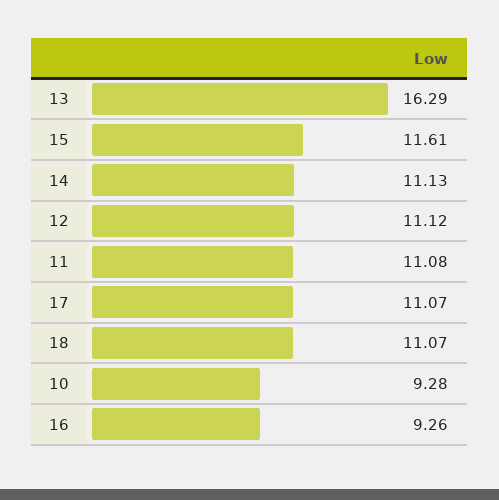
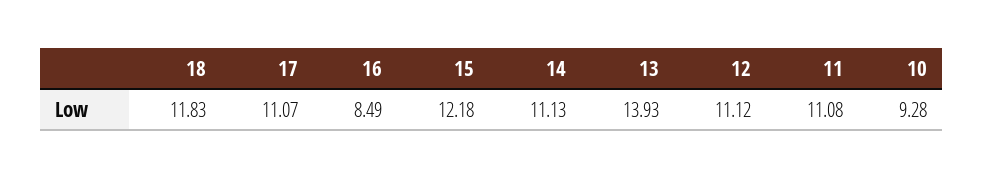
13: 16.29 -> 13.93
15: 11.61 -> 12.18
18: 11.07 -> 11.83
16: 9.26 -> 8.49

